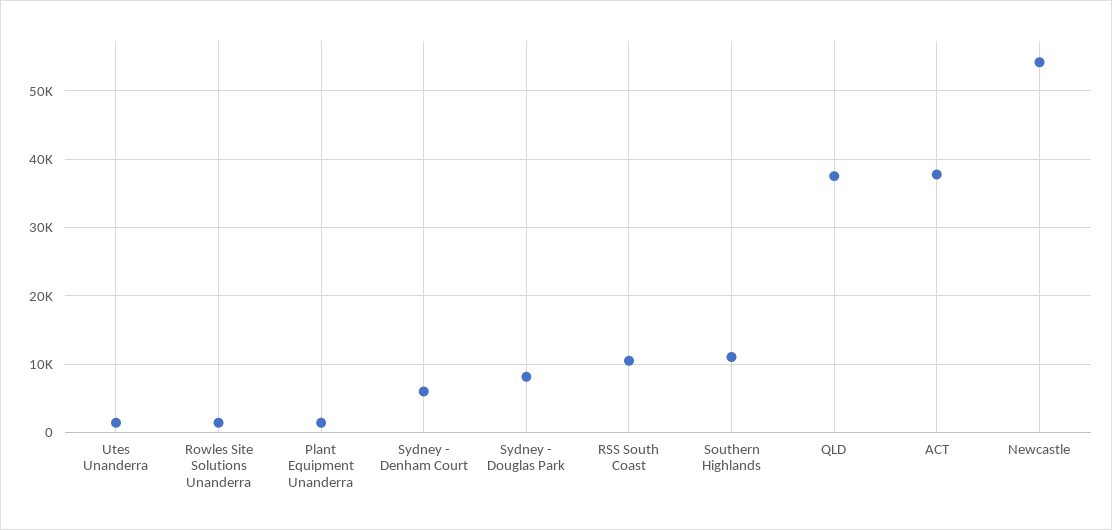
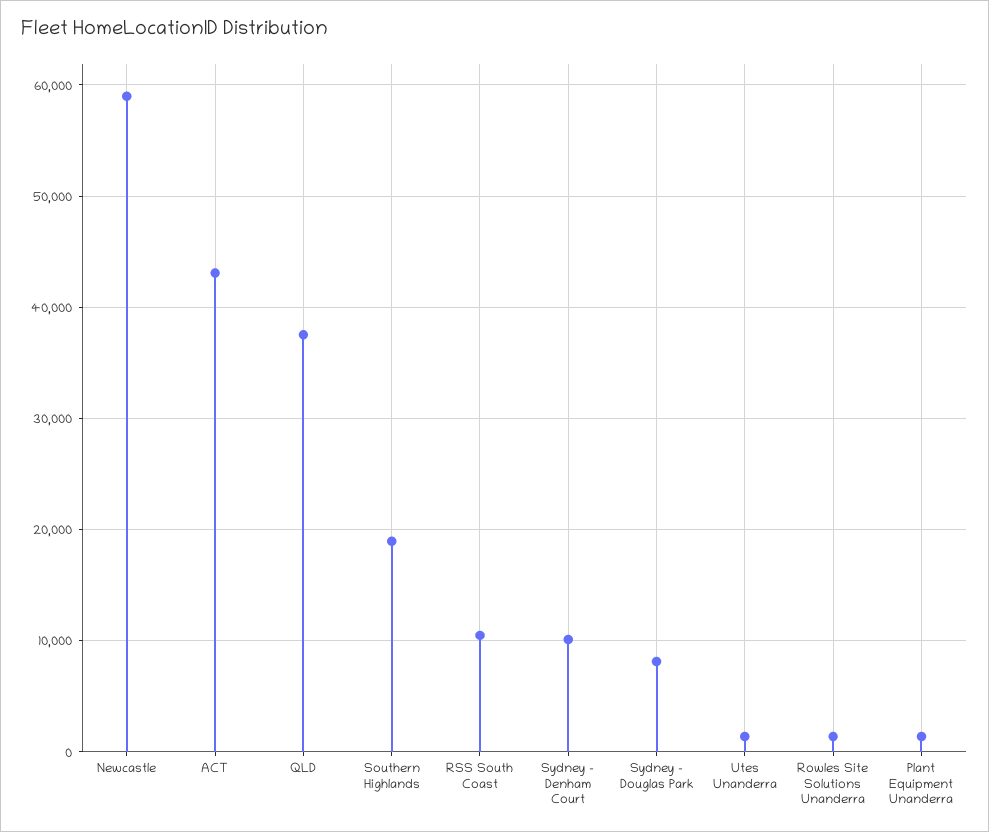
Sydney - Denham Court: 6000 -> 10000
Southern Highlands: 11000 -> 19000
ACT: 38000 -> 43000
Newcastle: 54000 -> 59000

